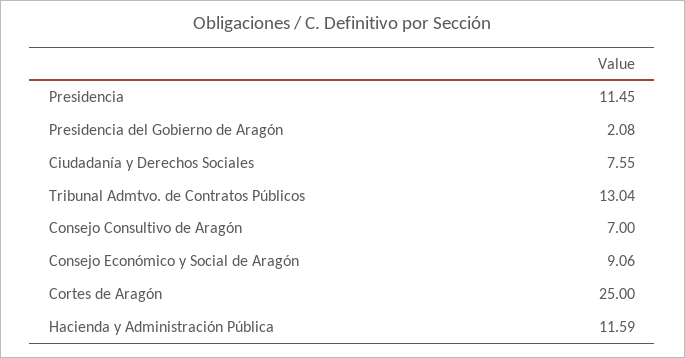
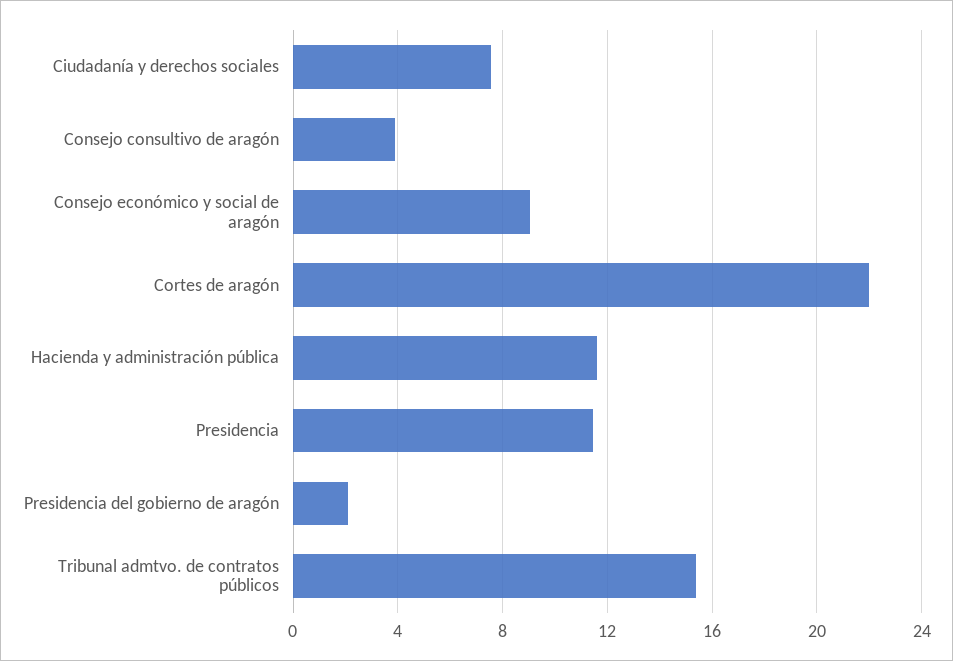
Tribunal Admtvo. de Contratos Públicos: 13.04 -> 15.5
Consejo Consultivo de Aragón: 7 -> 4
Cortes de Aragón: 25 -> 22

